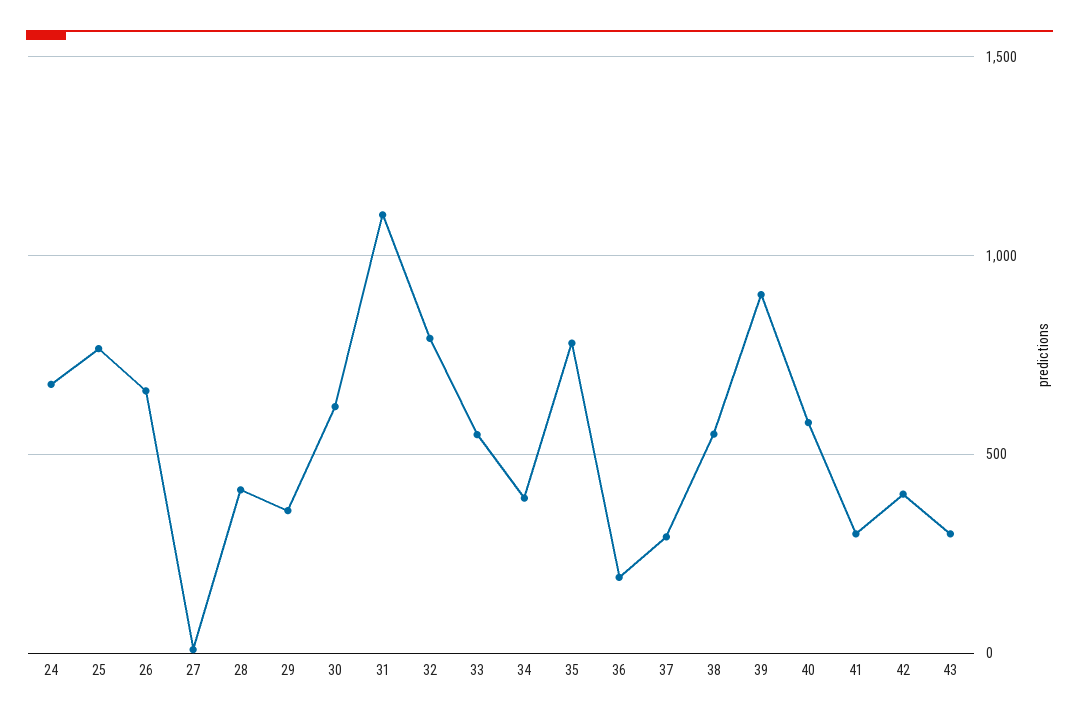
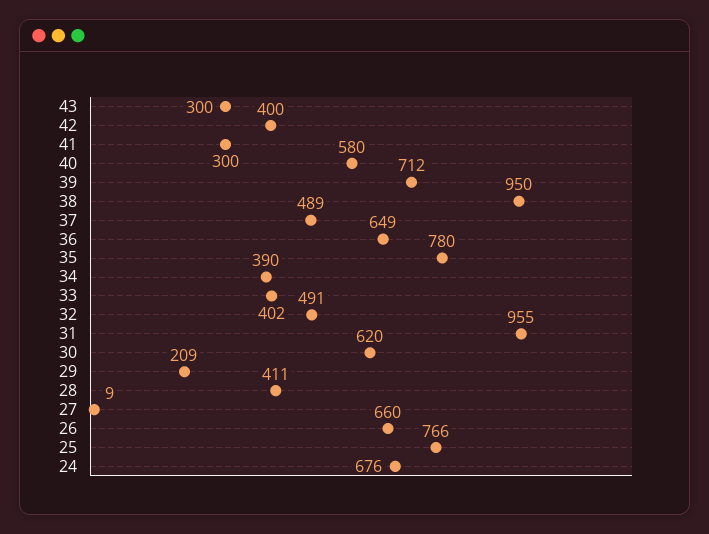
29: 350 -> 209
31: 1100 -> 955
32: 800 -> 491
33: 550 -> 402
36: 200 -> 649
37: 300 -> 489
38: 550 -> 950
39: 900 -> 712

